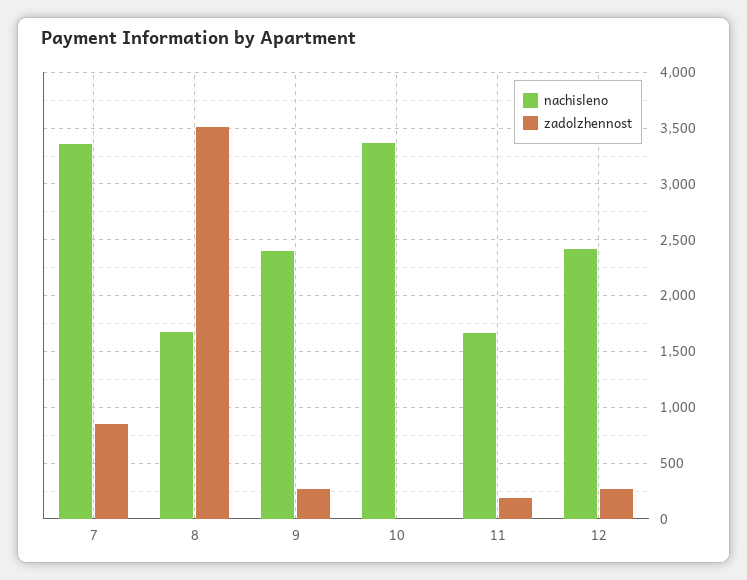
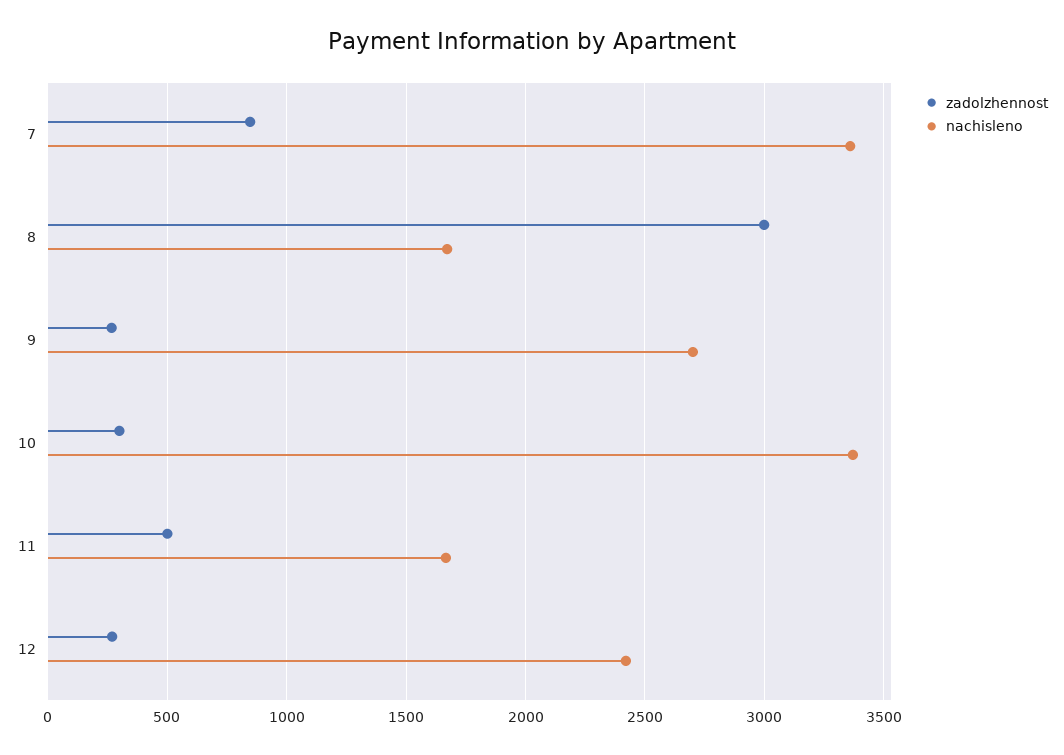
zadolzhennost, 8: 3500 -> 3000
nachisleno, 9: 2400 -> 2700
zadolzhennost, 10: 0 -> 300
zadolzhennost, 11: 200 -> 500

